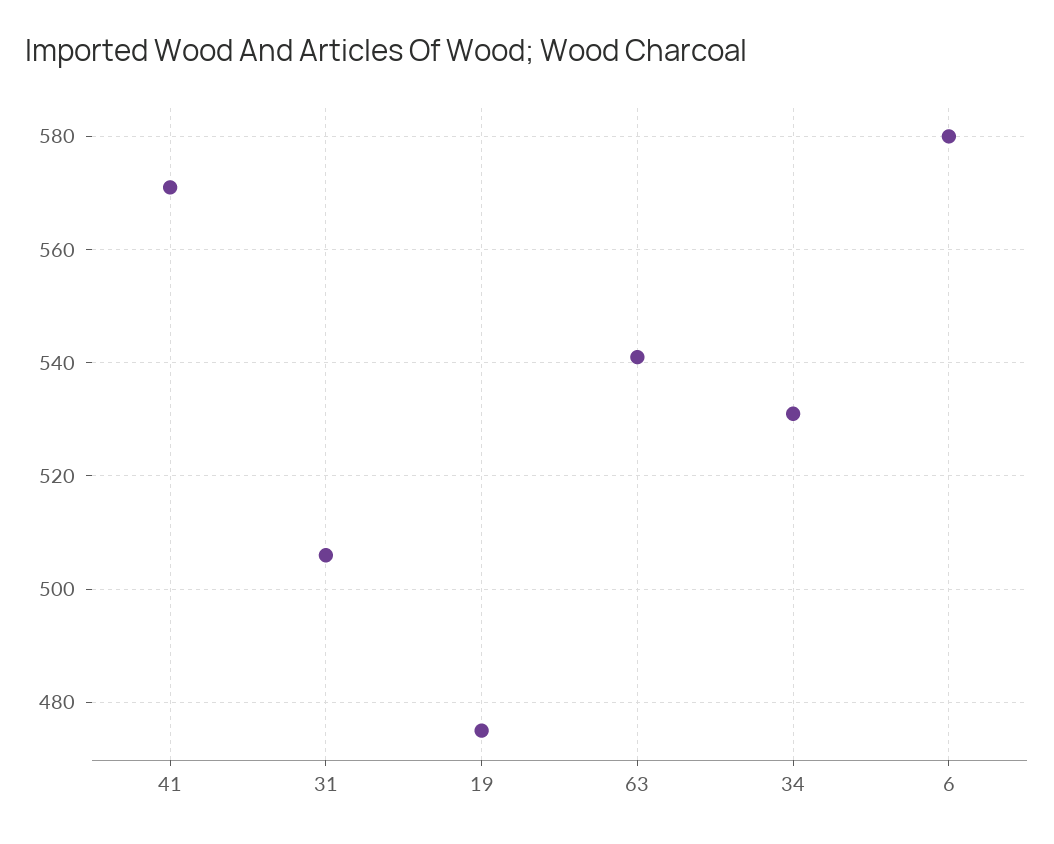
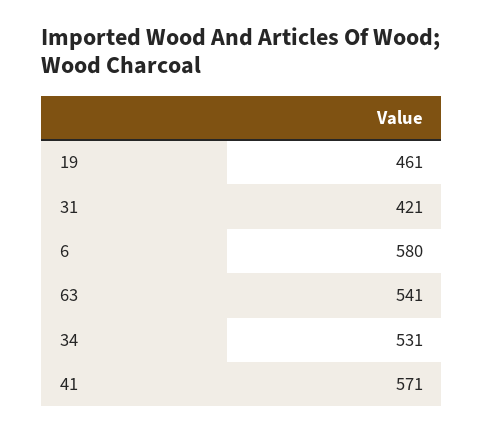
31: 505 -> 421
19: 475 -> 461

